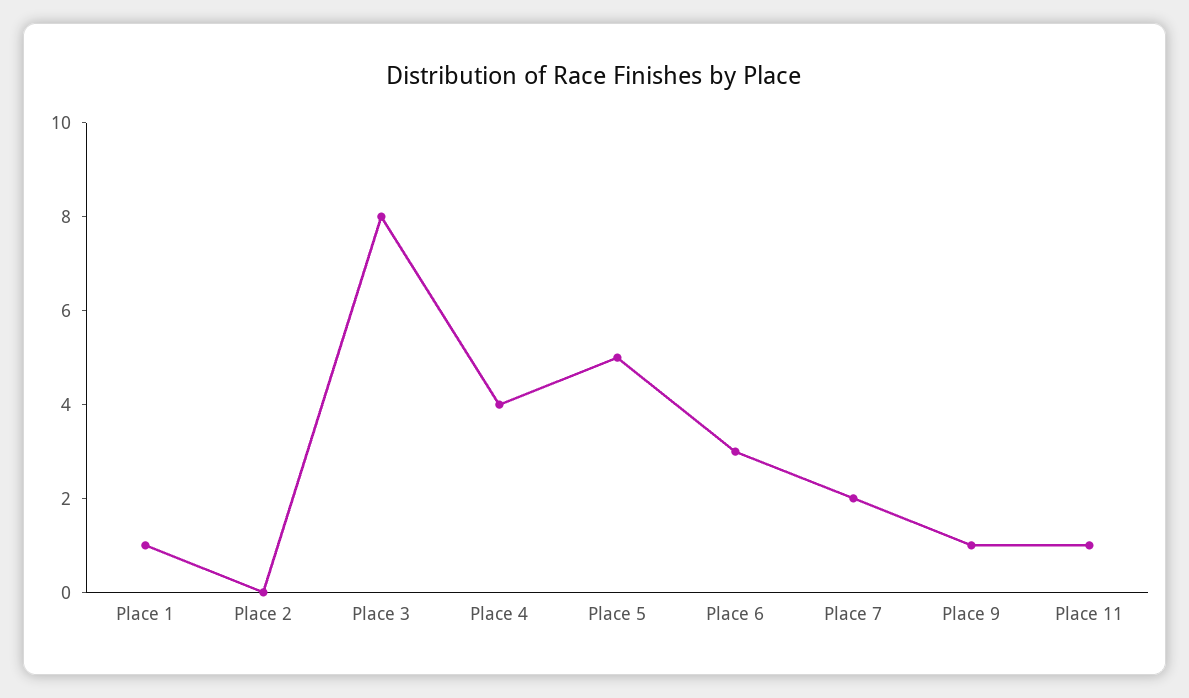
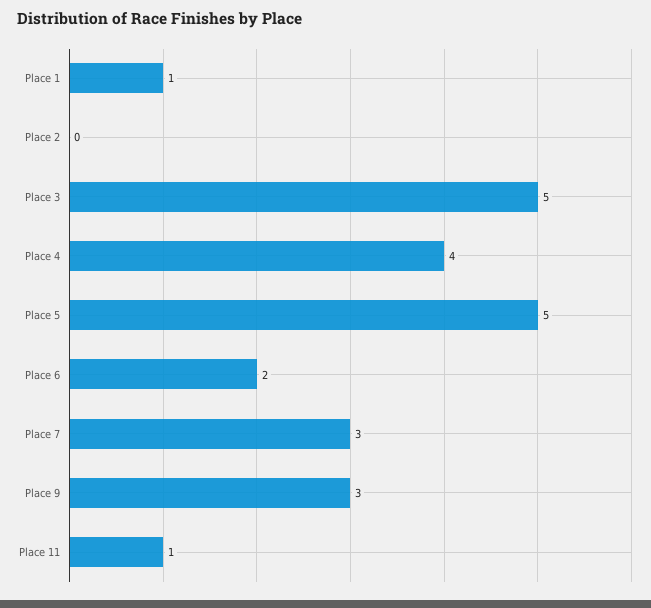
Place 3: 8 -> 5
Place 6: 3 -> 2
Place 7: 2 -> 3
Place 9: 1 -> 3

